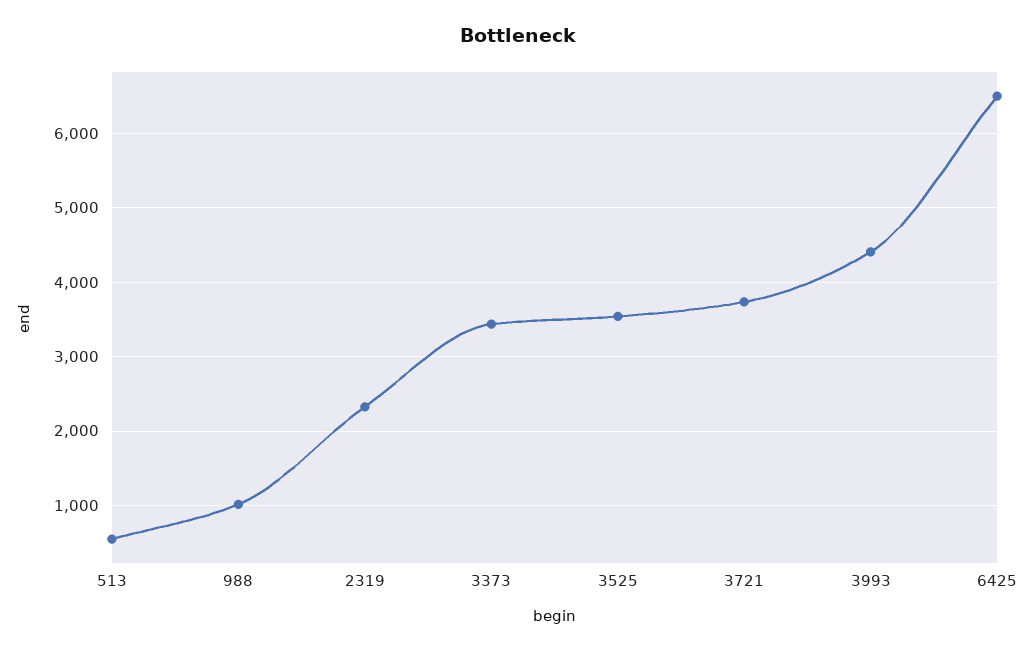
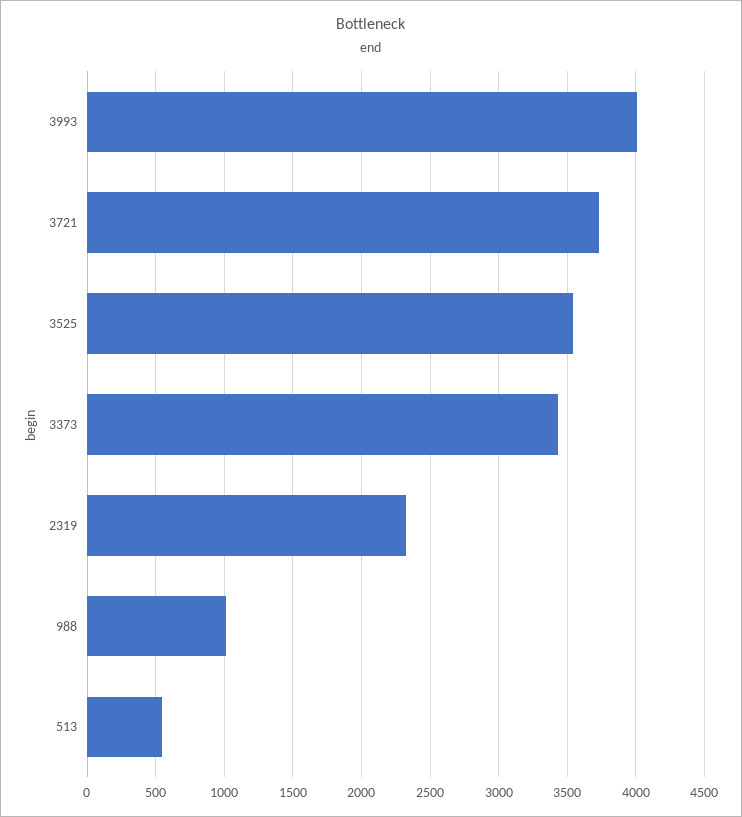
3993: 4400 -> 4000
6425: 6500 -> none

